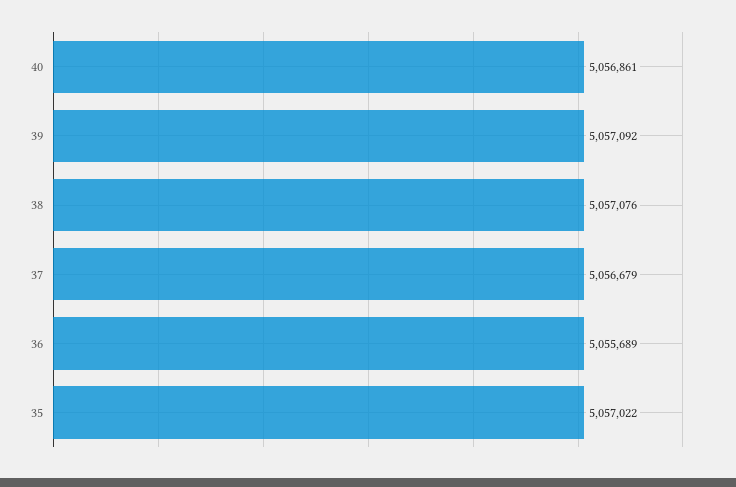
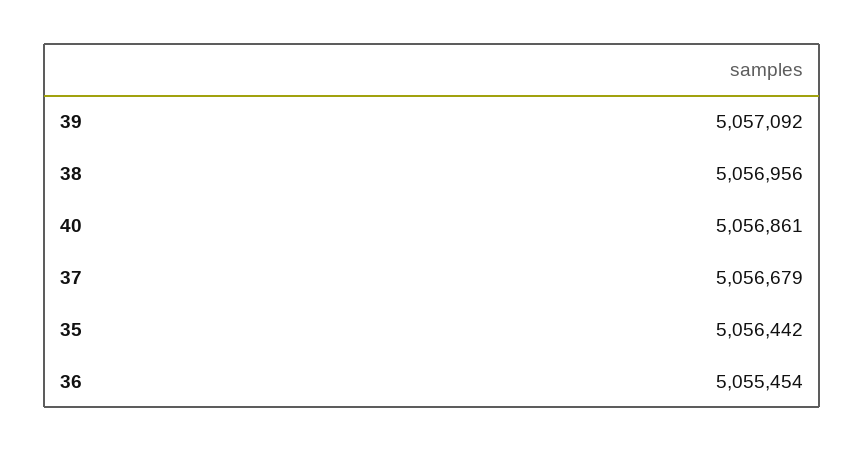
38: 5057076 -> 5056956
36: 5055689 -> 5055454
35: 5057022 -> 5056442

